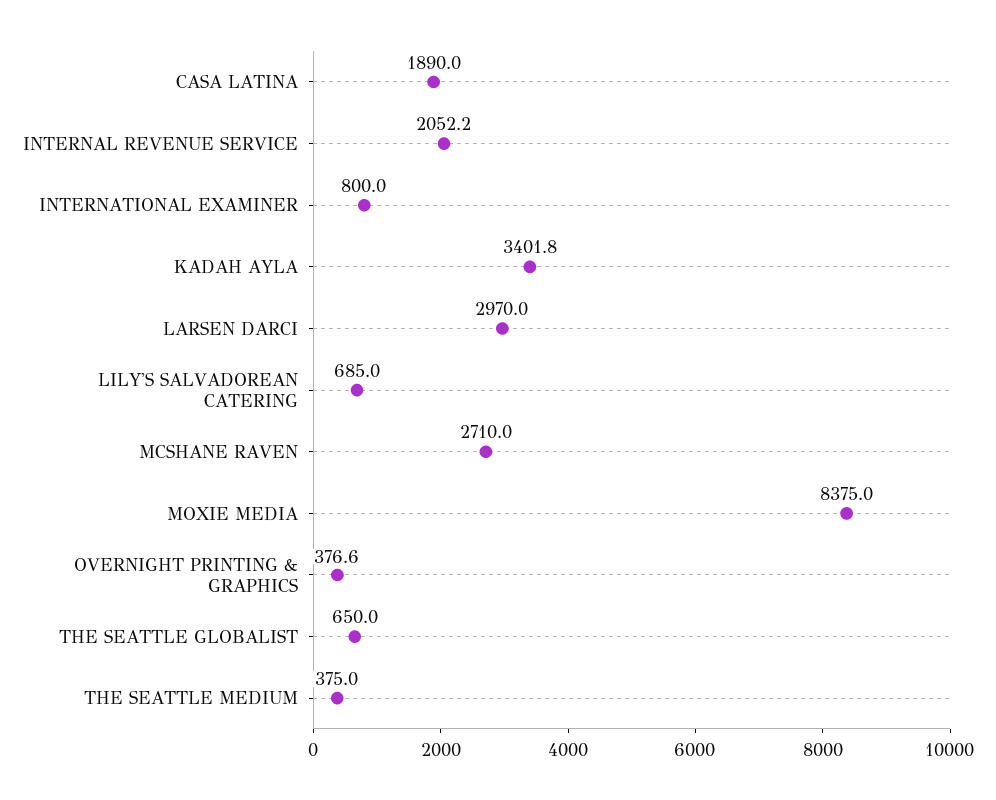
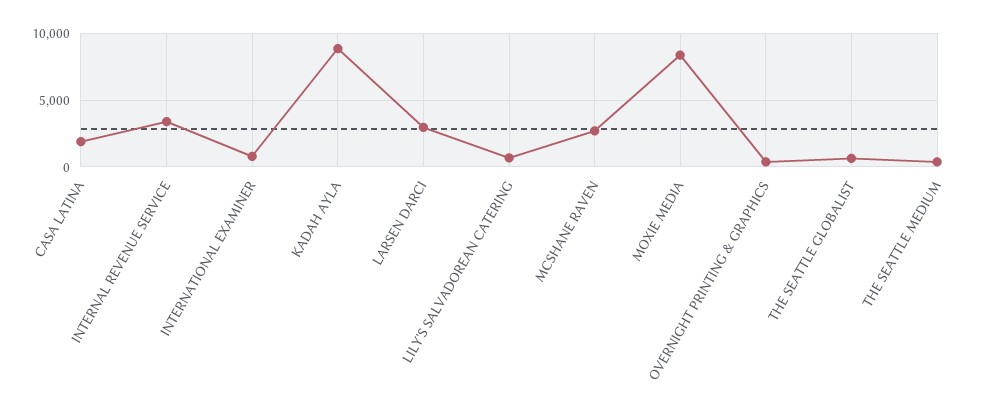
INTERNAL REVENUE SERVICE: 2052.2 -> 3500
KADAH AYLA: 3401.8 -> 9000

